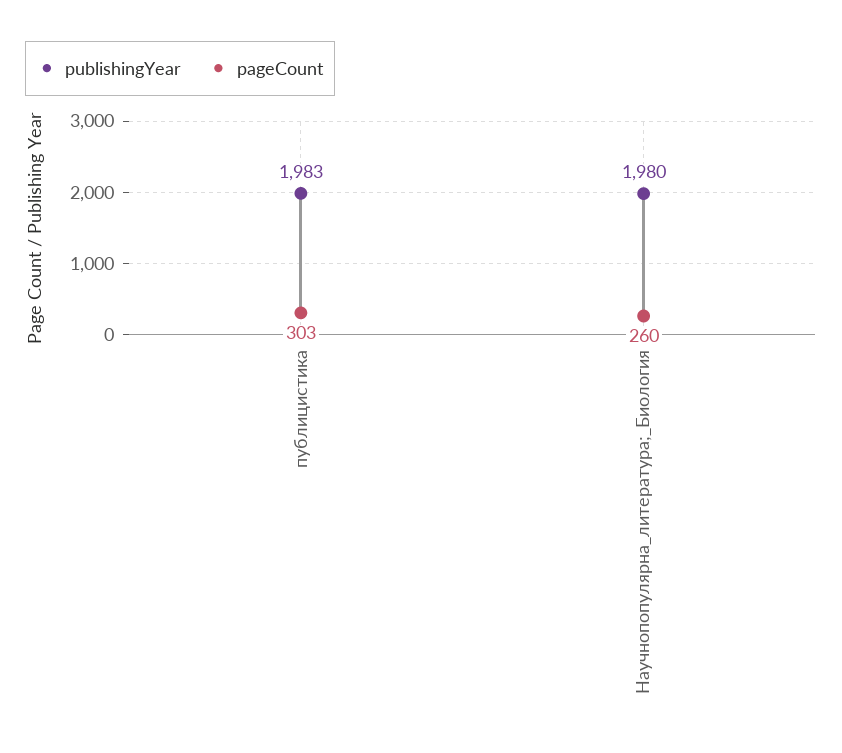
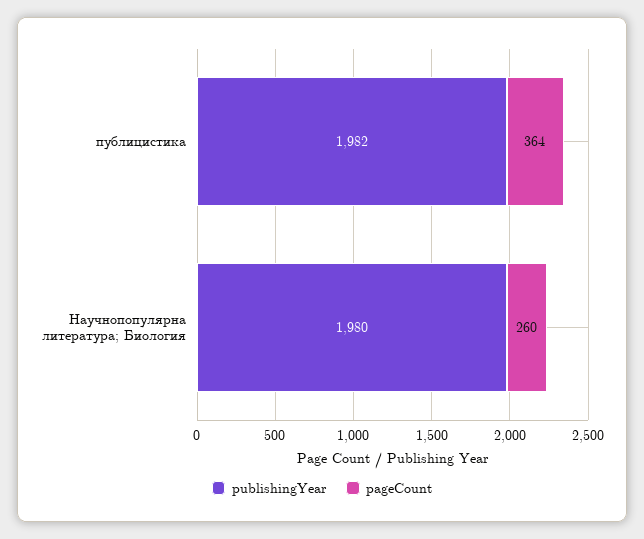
publishingYear, публицистика: 1983 -> 1982
pageCount, публицистика: 303 -> 364

